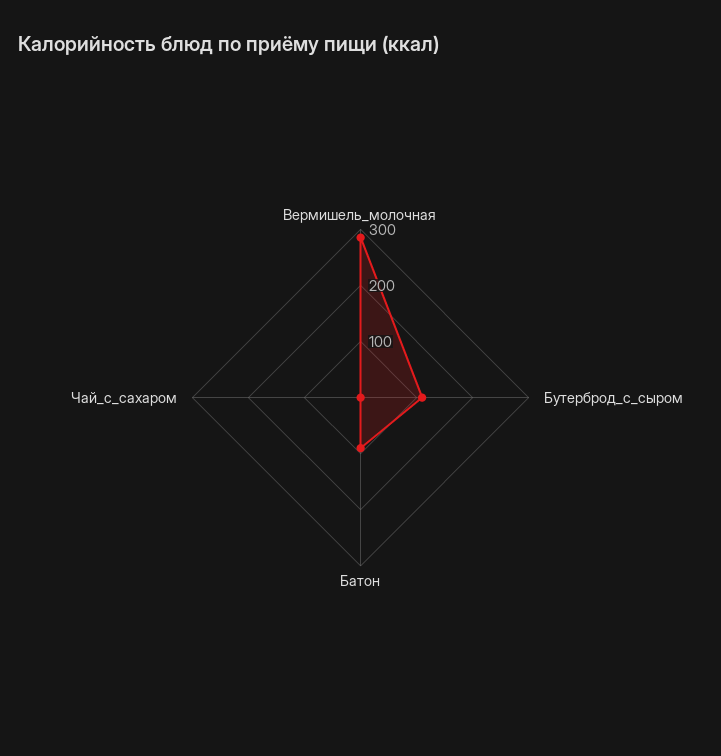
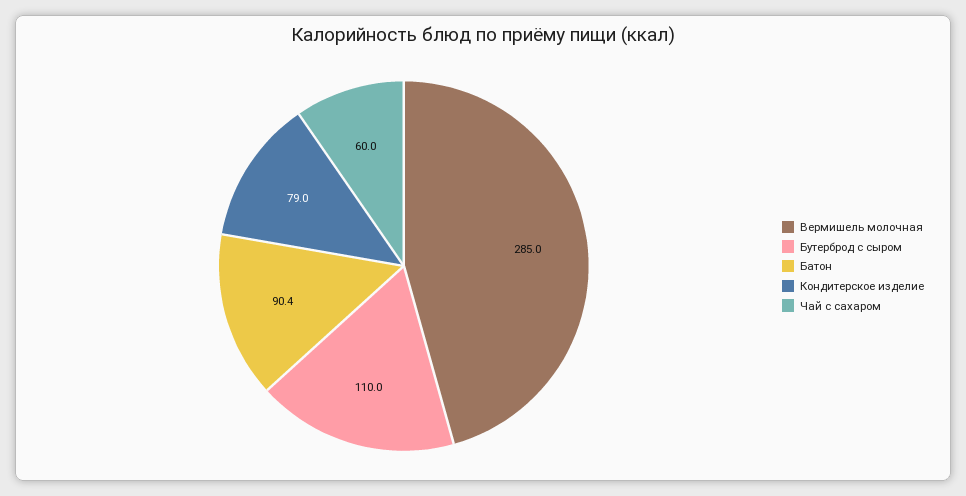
Чай_с_сахаром: 0 -> 60
Кондитерское изделие: none -> 79

